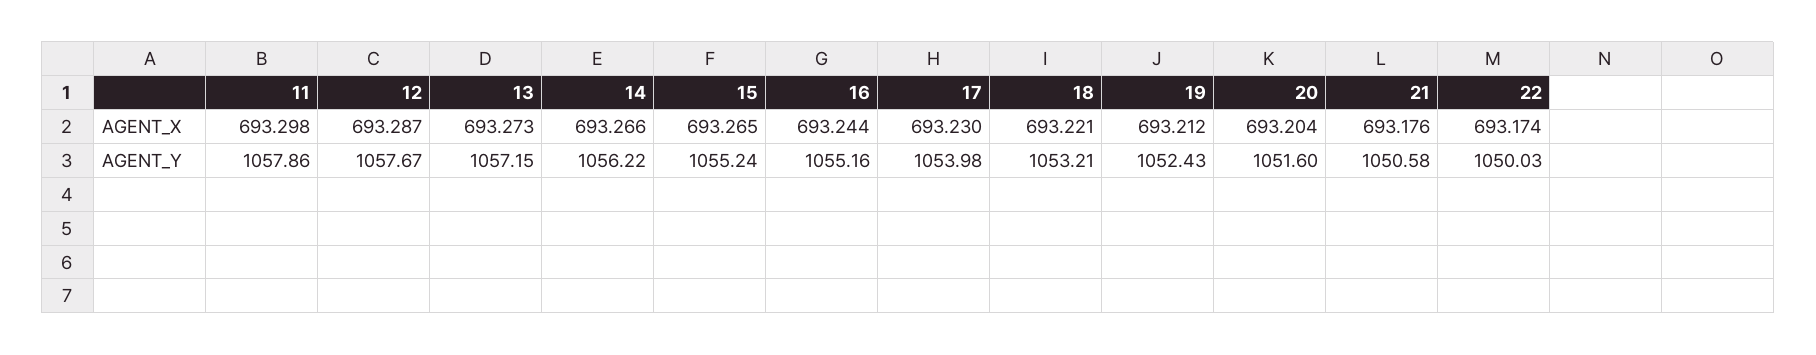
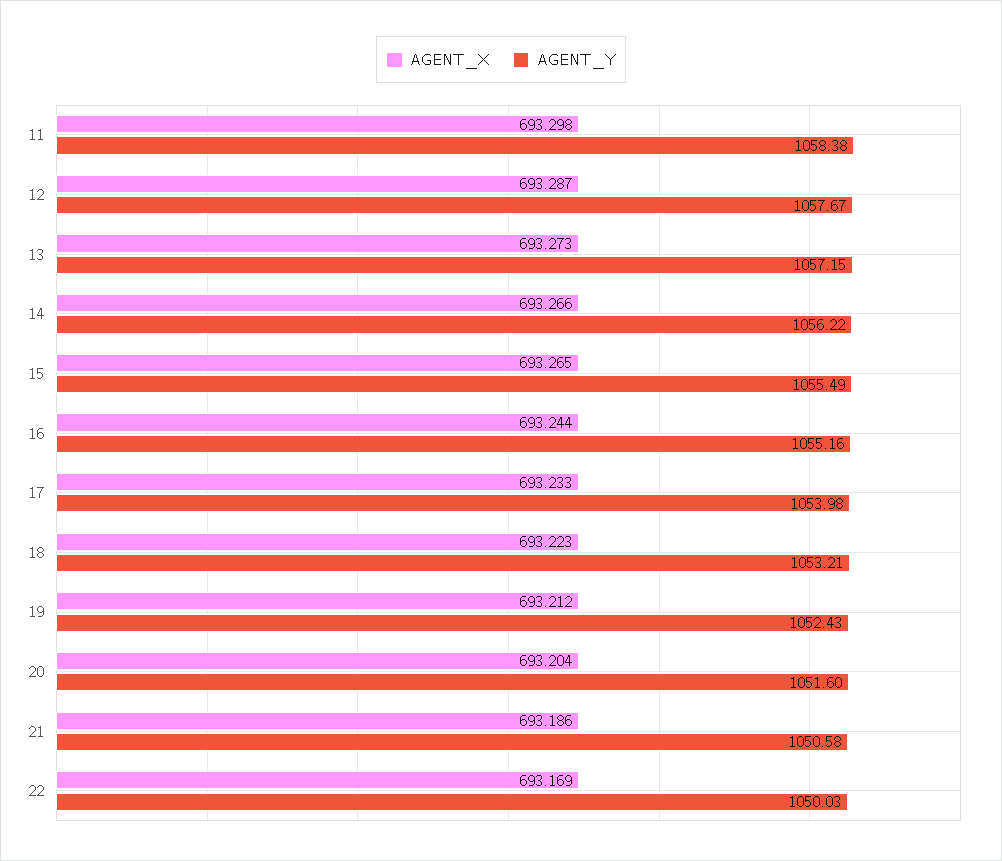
AGENT_X, 17: 693.23 -> 693.233
AGENT_X, 18: 693.221 -> 693.223
AGENT_X, 21: 693.176 -> 693.186
AGENT_X, 22: 693.174 -> 693.169
AGENT_Y, 11: 1057.86 -> 1058.38
AGENT_Y, 15: 1055.24 -> 1055.49

